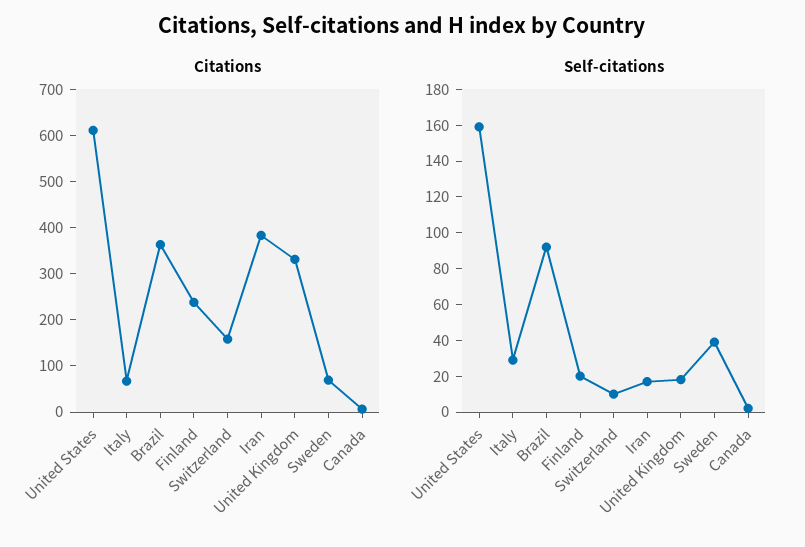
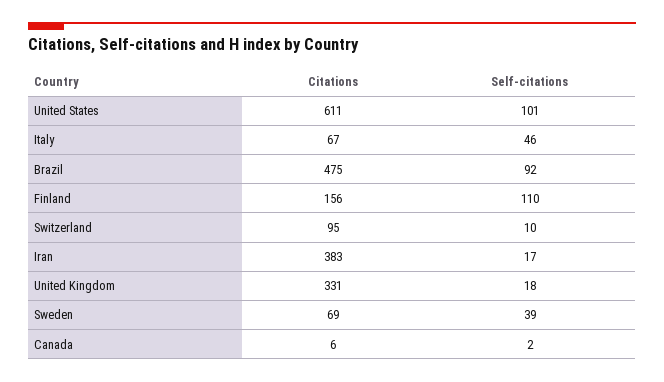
Citations, Brazil: 360 -> 475
Citations, Finland: 240 -> 156
Citations, Switzerland: 160 -> 95
Self-citations, United States: 160 -> 101
Self-citations, Italy: 30 -> 46
Self-citations, Finland: 20 -> 110

